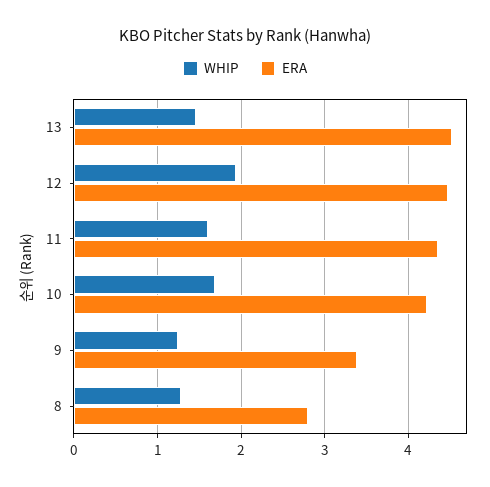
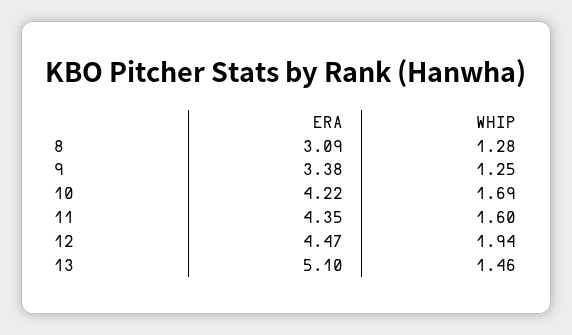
ERA, 13: 4.5 -> 5.1
ERA, 8: 2.8 -> 3.09

